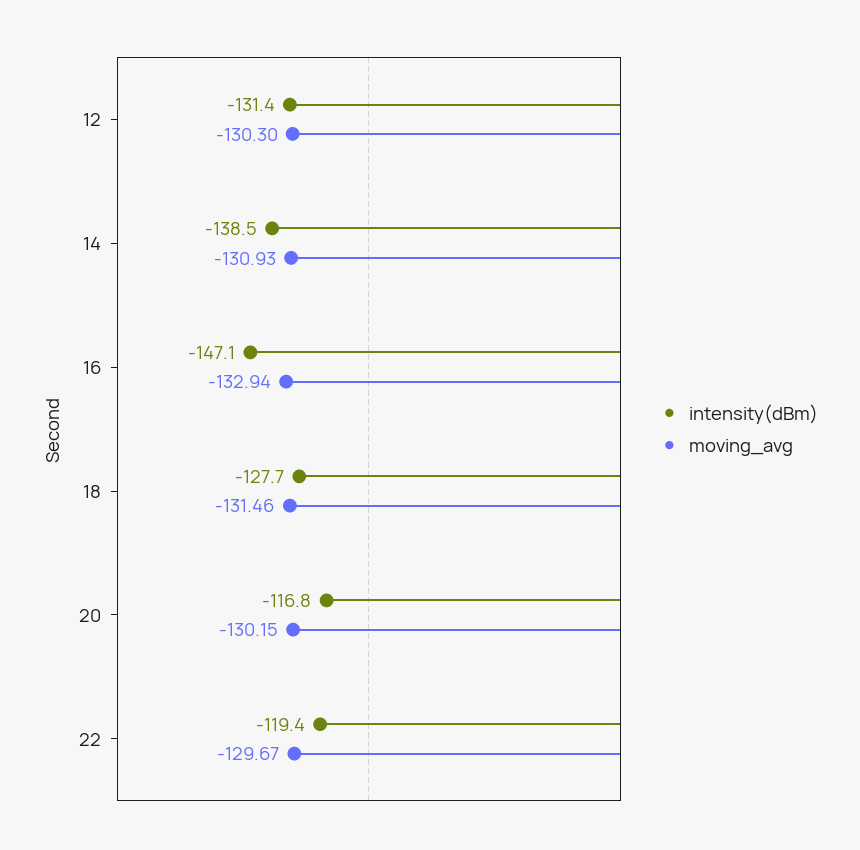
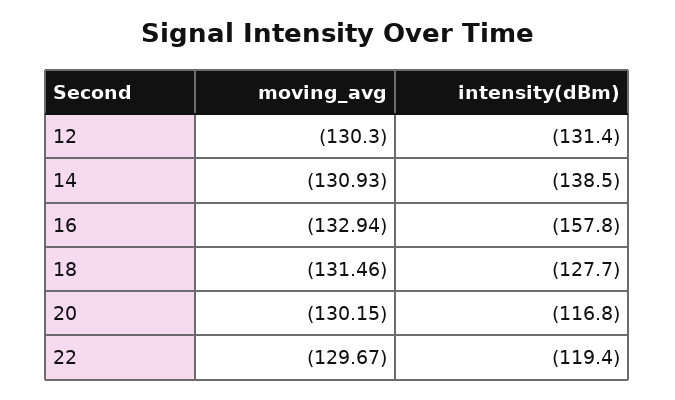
intensity(dBm), 16: -147.1 -> -157.8

